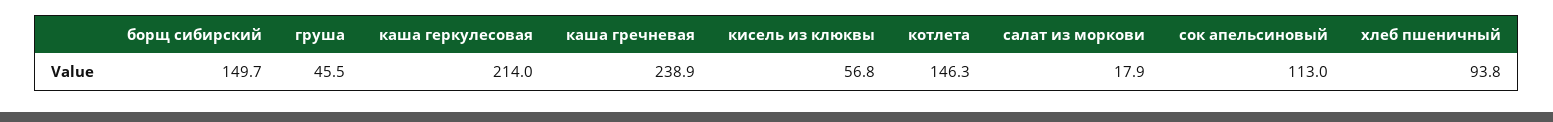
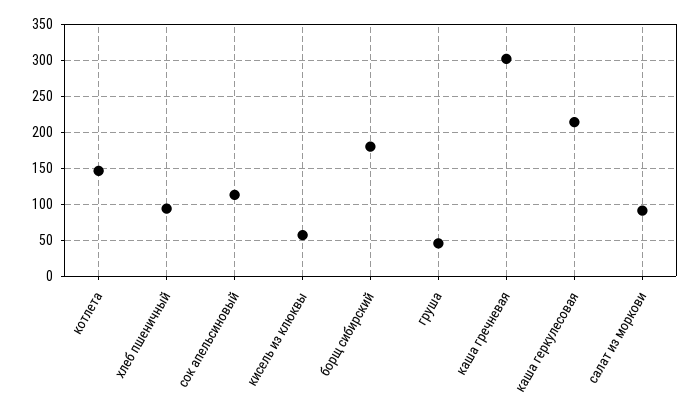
борщ сибирский: 149.7 -> 180
каша гречневая: 238.9 -> 300
салат из моркови: 17.9 -> 90

